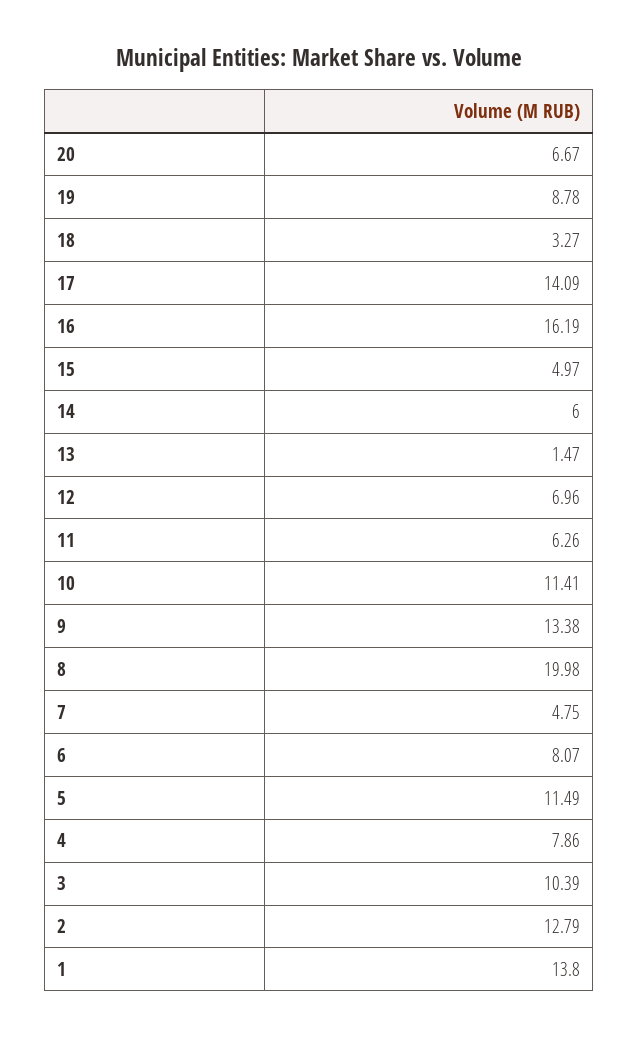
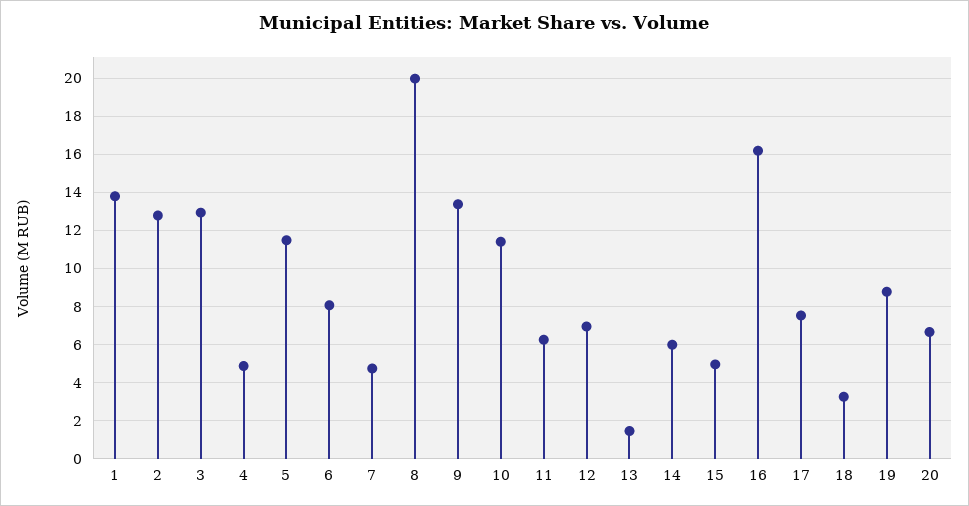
17: 14.09 -> 7.5
4: 7.86 -> 5
3: 10.39 -> 13

